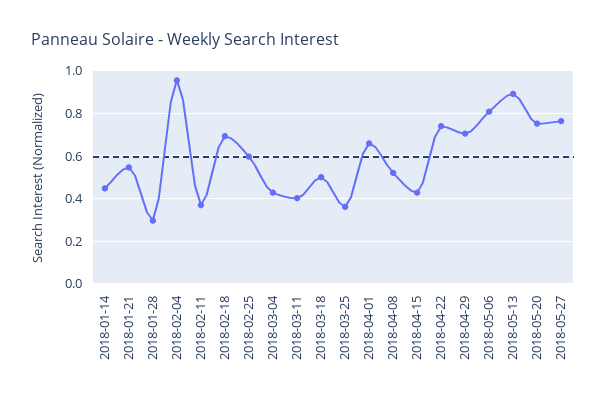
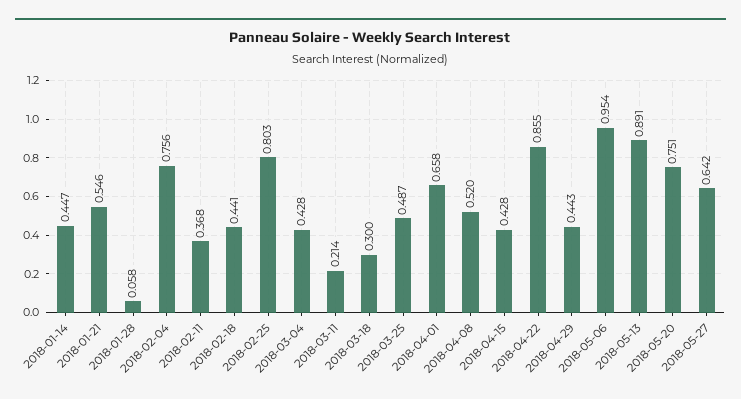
2018-01-28: 0.3 -> 0.058
2018-02-04: 0.95 -> 0.756
2018-02-18: 0.7 -> 0.441
2018-02-25: 0.6 -> 0.803
2018-03-11: 0.4 -> 0.214
2018-03-18: 0.5 -> 0.3
2018-03-25: 0.35 -> 0.487
2018-04-22: 0.75 -> 0.855
2018-04-29: 0.7 -> 0.443
2018-05-06: 0.8 -> 0.954
2018-05-27: 0.75 -> 0.642

